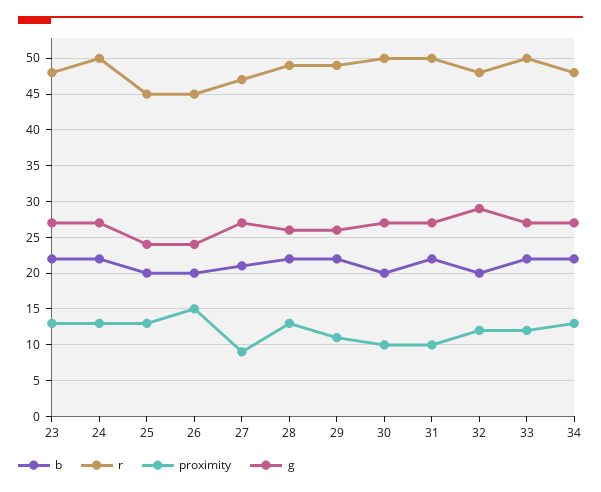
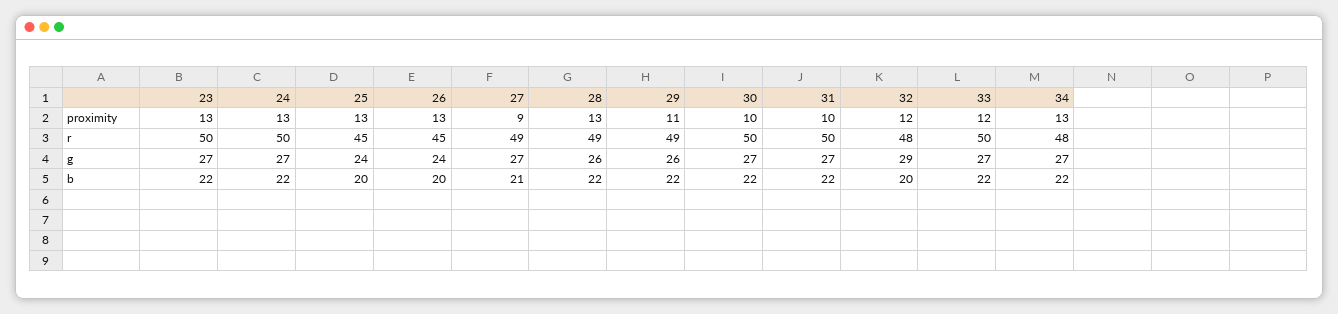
r, 23: 48 -> 50
proximity, 26: 15 -> 13
r, 27: 47 -> 49
b, 30: 20 -> 22

